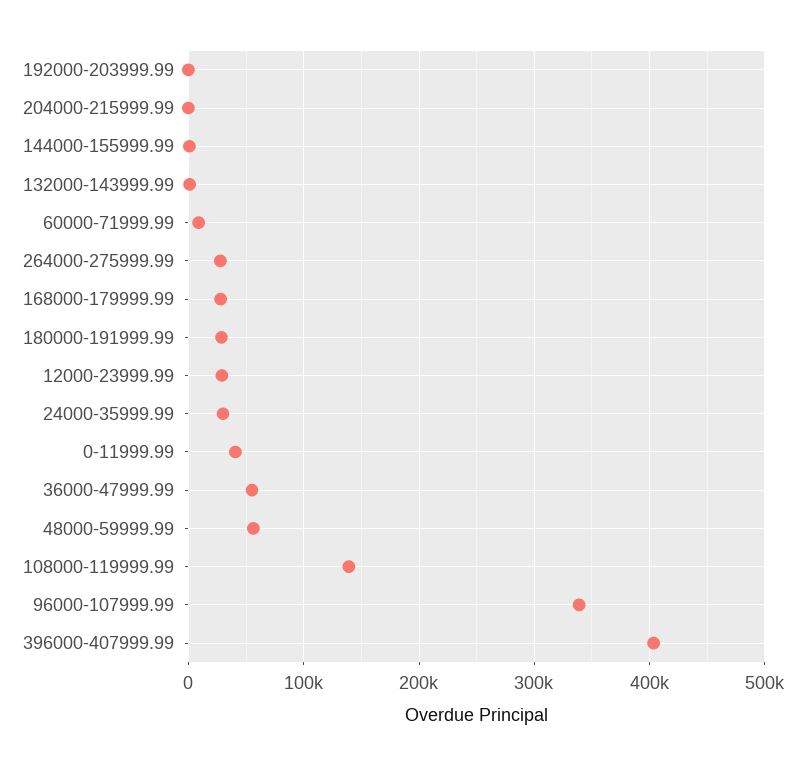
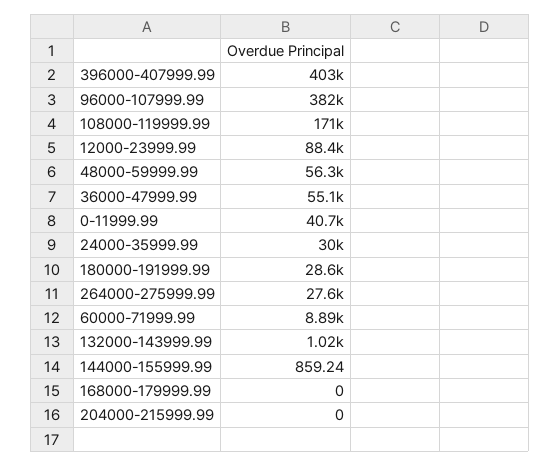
192000-203999.99: 0 -> none
168000-179999.99: 30000 -> 0
12000-23999.99: 30000 -> 88400
108000-119999.99: 140000 -> 171000
96000-107999.99: 340000 -> 382000

